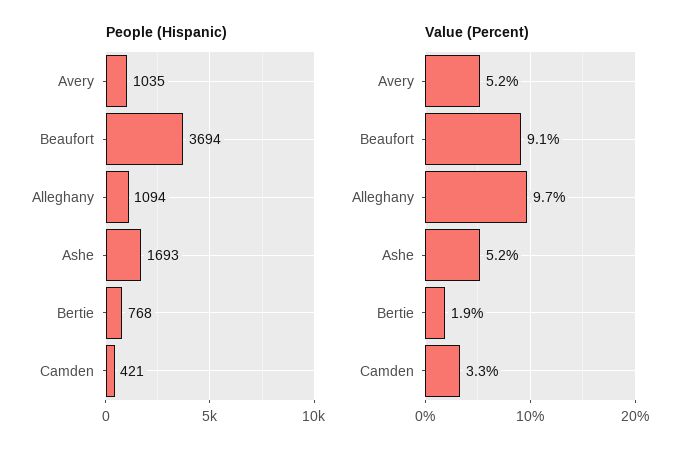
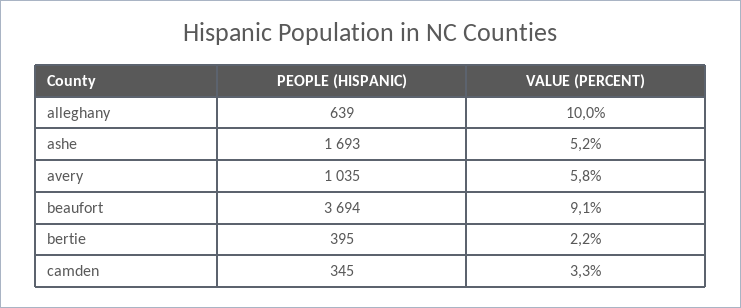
People (Hispanic), Alleghany: 1094 -> 639
People (Hispanic), Bertie: 768 -> 395
People (Hispanic), Camden: 421 -> 345
Value (Percent), Avery: 5.2 -> 5.8
Value (Percent), Alleghany: 9.7 -> 10
Value (Percent), Bertie: 1.9 -> 2.2

